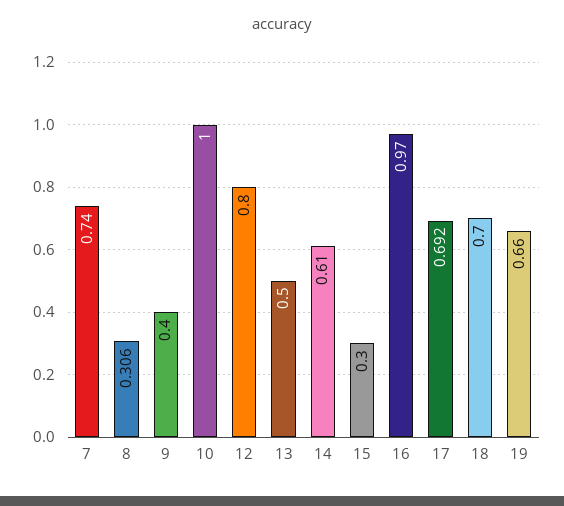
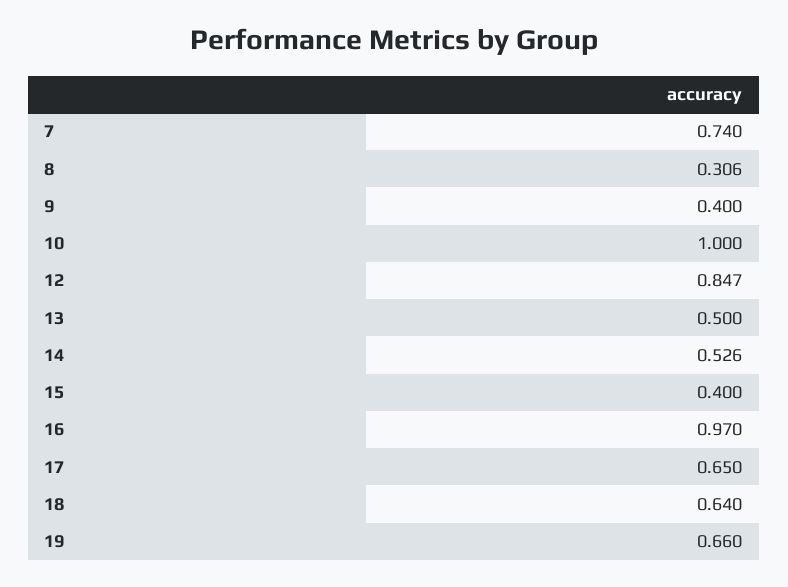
12: 0.8 -> 0.847
14: 0.61 -> 0.526
15: 0.3 -> 0.4
17: 0.692 -> 0.65
18: 0.7 -> 0.64

